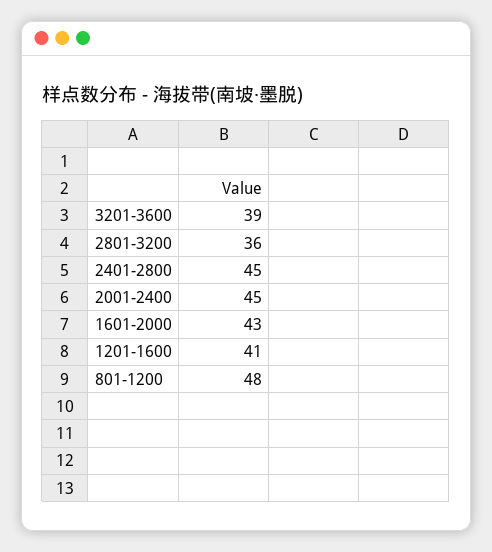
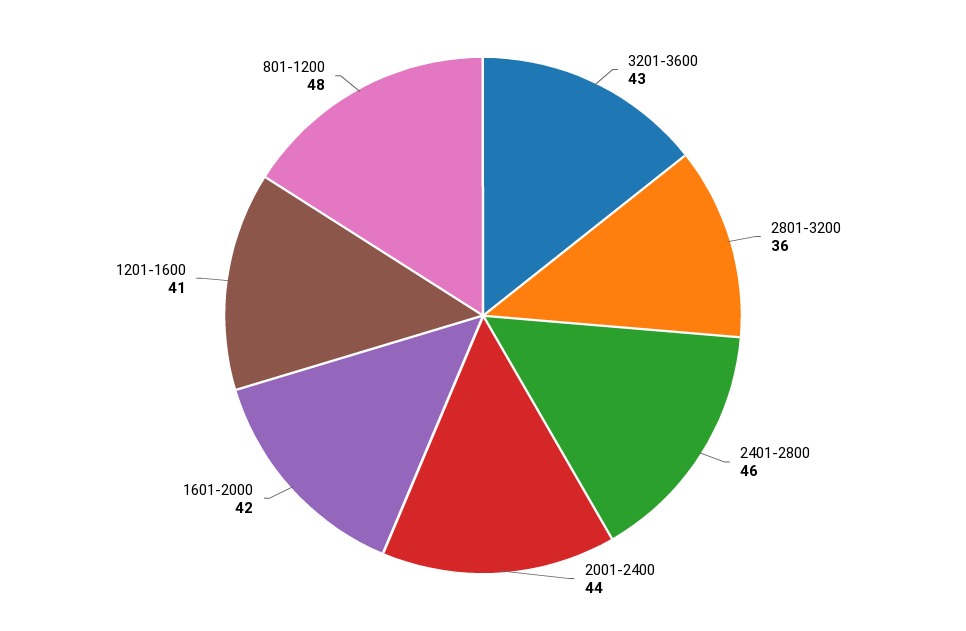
3201-3600: 39 -> 43
2401-2800: 45 -> 46
2001-2400: 45 -> 44
1601-2000: 43 -> 42

